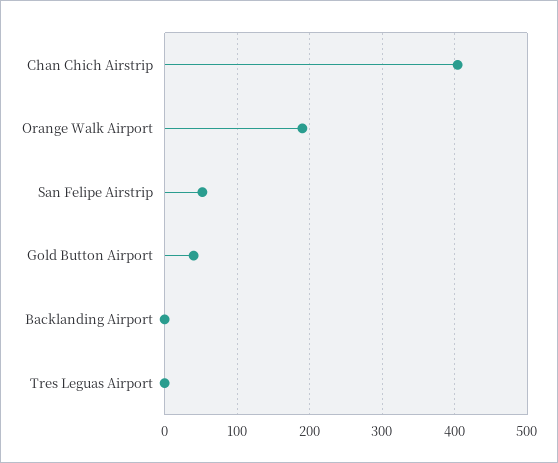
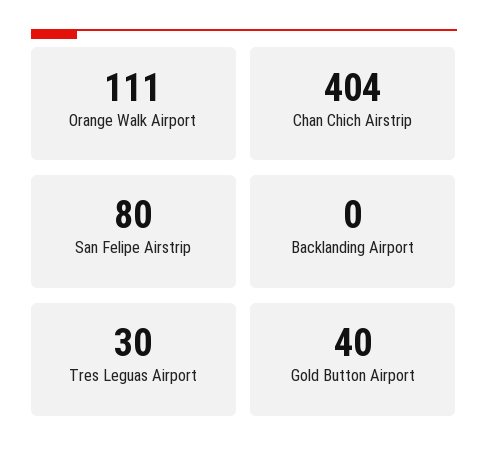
Orange Walk Airport: 190 -> 111
San Felipe Airstrip: 50 -> 80
Tres Leguas Airport: 0 -> 30

